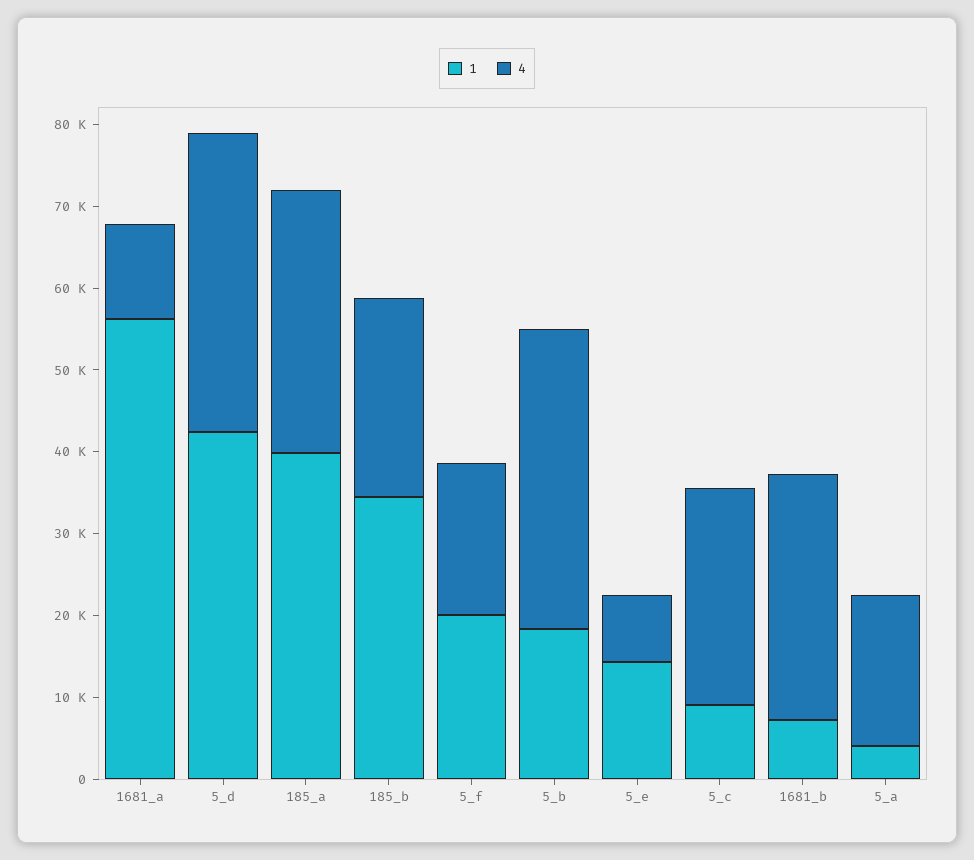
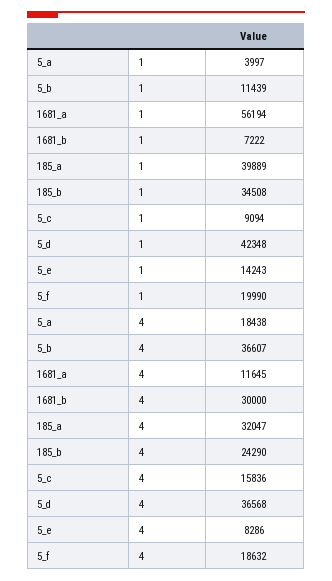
1, 5_b: 18000 -> 11439
4, 5_c: 26000 -> 15836

